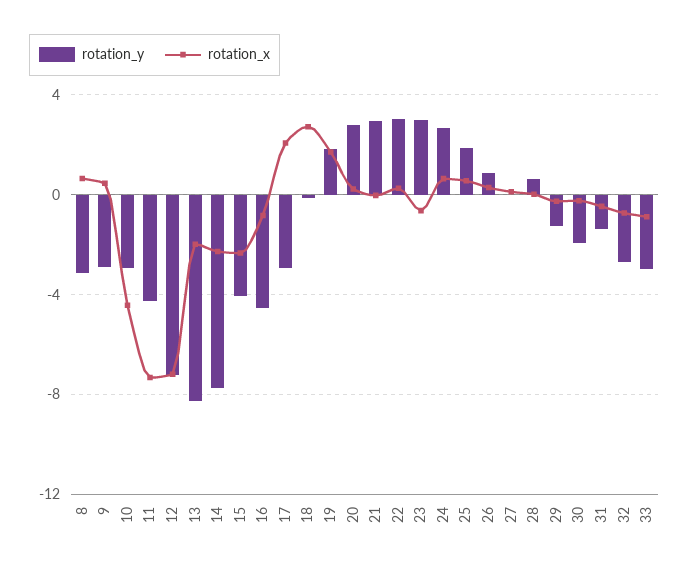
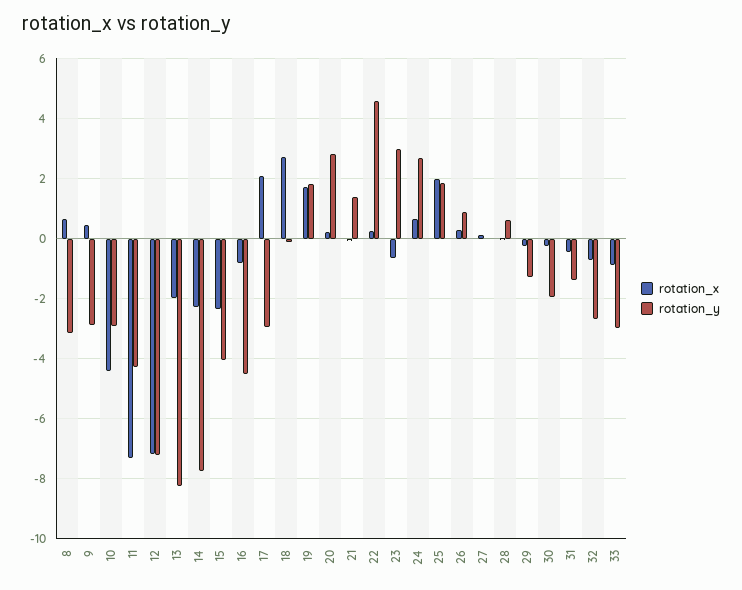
rotation_y, 21: 3 -> 1.4
rotation_y, 22: 3 -> 4.6
rotation_x, 25: 0.5 -> 2

